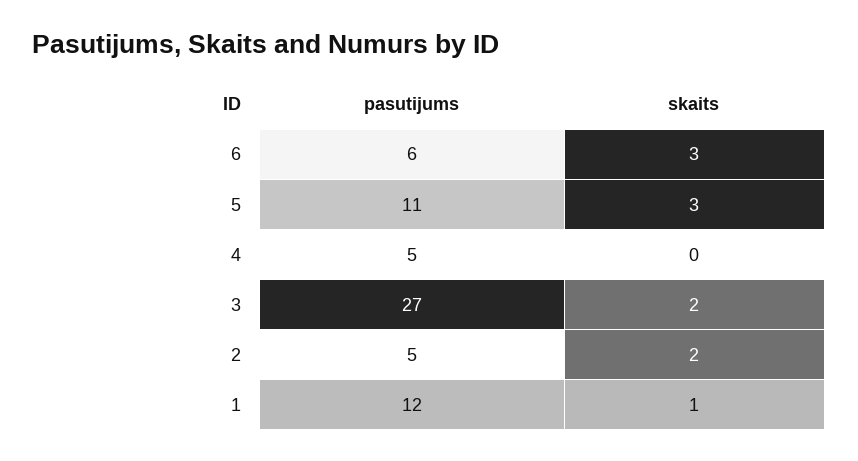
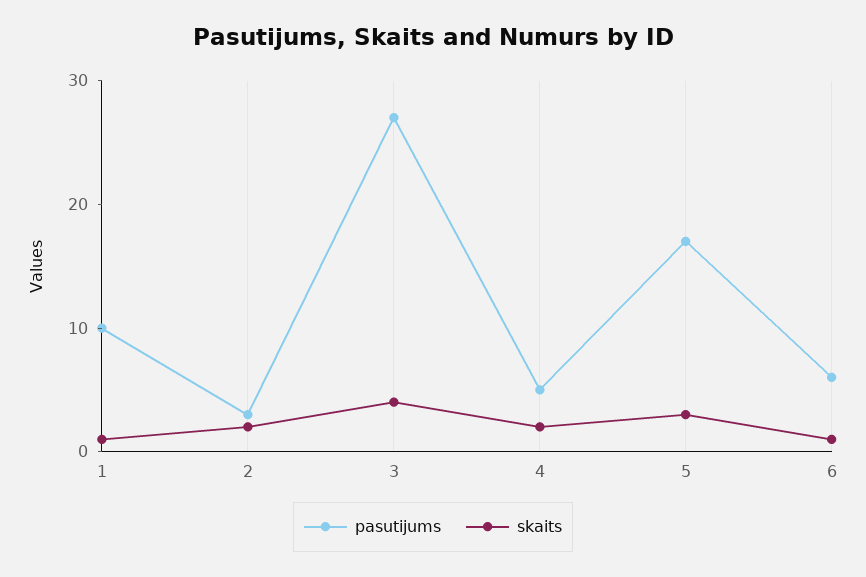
skaits, 6: 3 -> 1
pasutijums, 5: 11 -> 17
skaits, 4: 0 -> 2
skaits, 3: 2 -> 4
pasutijums, 2: 5 -> 3
pasutijums, 1: 12 -> 10

